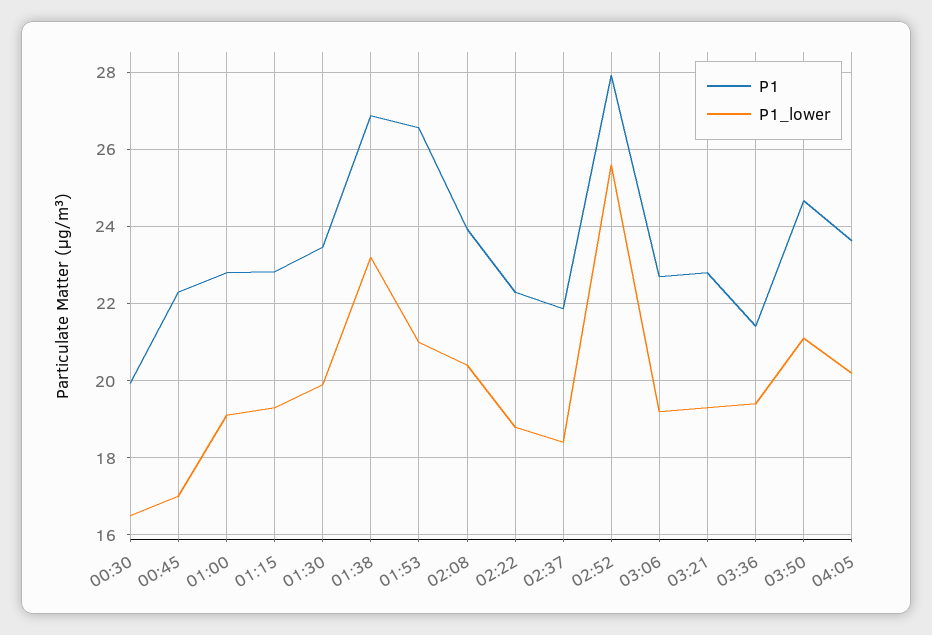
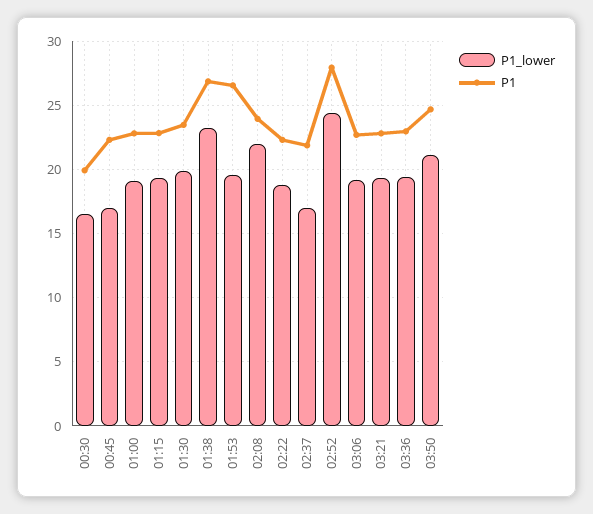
P1_lower, 01:53: 21 -> 19.5
P1_lower, 02:08: 20.4 -> 22
P1_lower, 02:37: 18.4 -> 17
P1_lower, 02:52: 25.6 -> 24.5
P1, 03:36: 21.4 -> 23
P1, 04:05: 23.6 -> none
P1_lower, 04:05: 20.2 -> none

